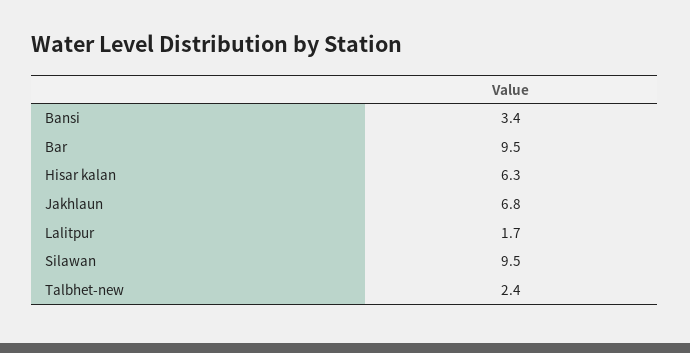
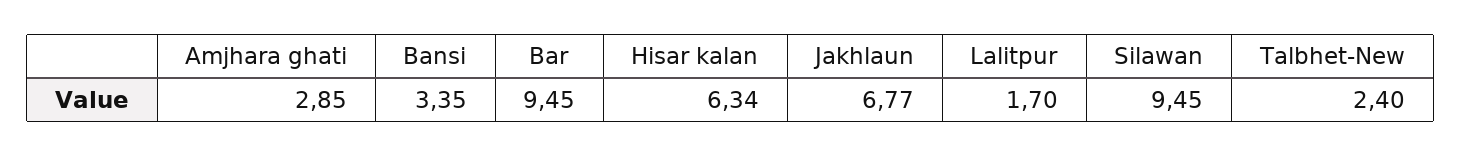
Amjhara ghati: none -> 2.85

